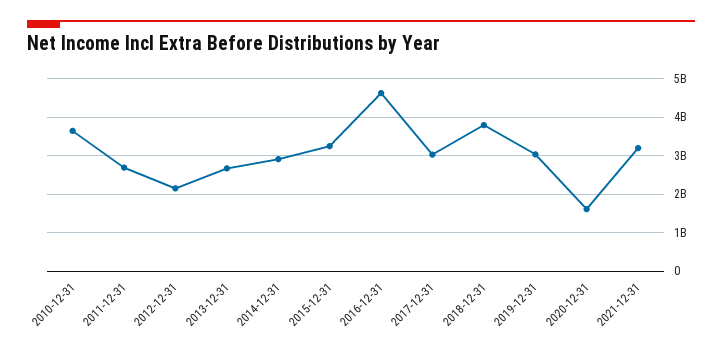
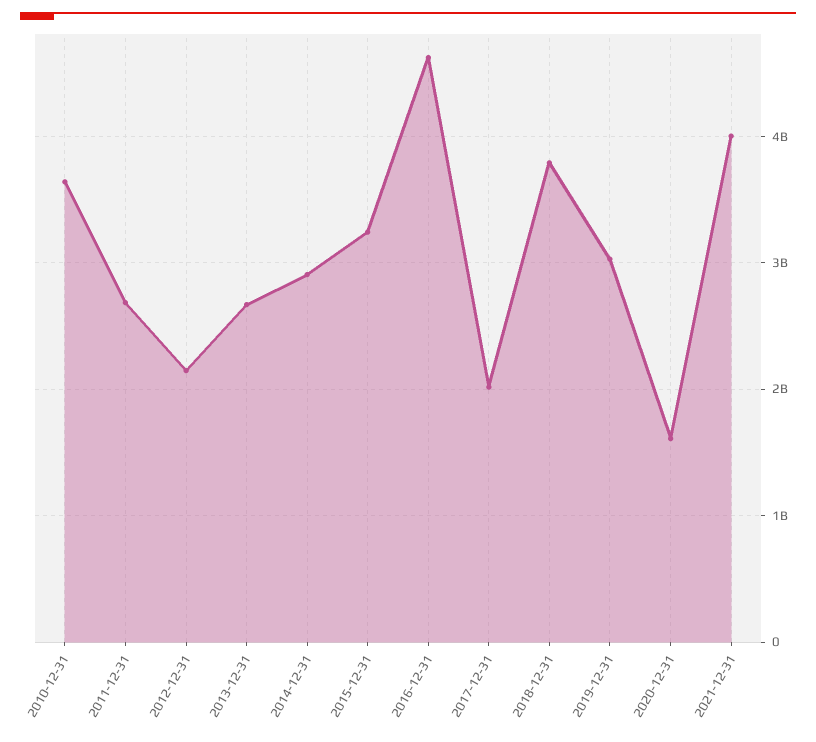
2017-12-31: 3000000000 -> 2000000000
2021-12-31: 3200000000 -> 4000000000

